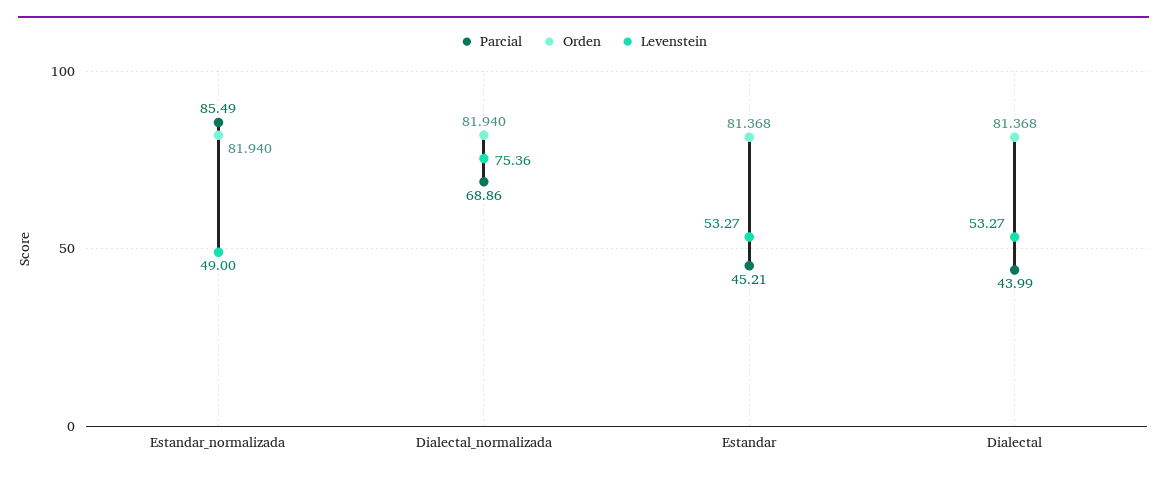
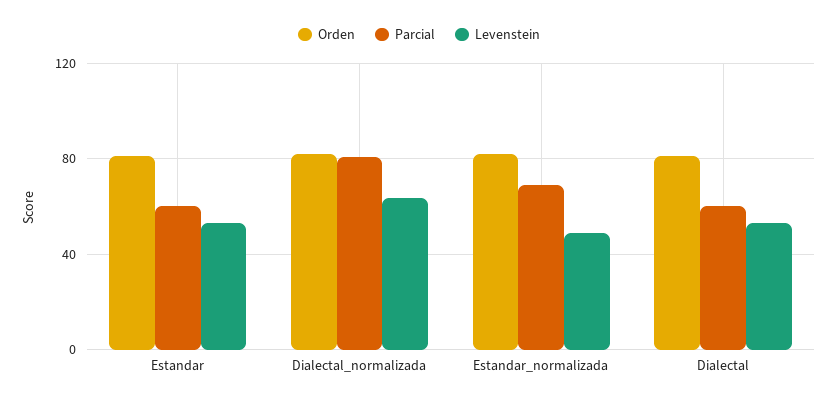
Parcial, Estandar_normalizada: 85.49 -> 70
Parcial, Dialectal_normalizada: 68.86 -> 80
Levenstein, Dialectal_normalizada: 75.36 -> 65
Parcial, Estandar: 45.21 -> 60
Parcial, Dialectal: 43.99 -> 60

